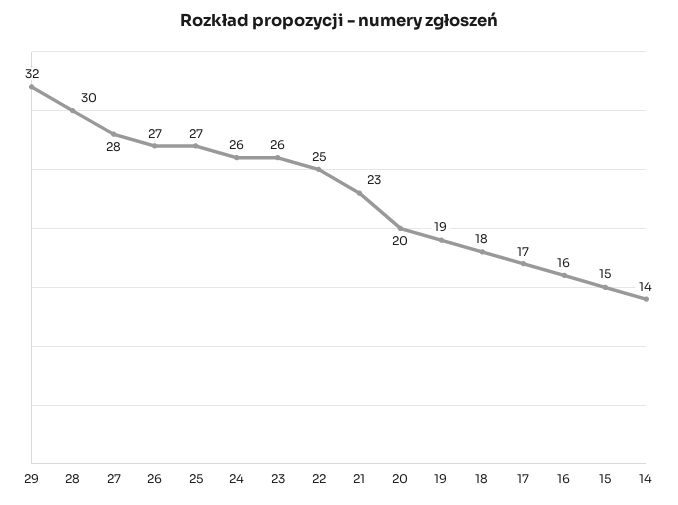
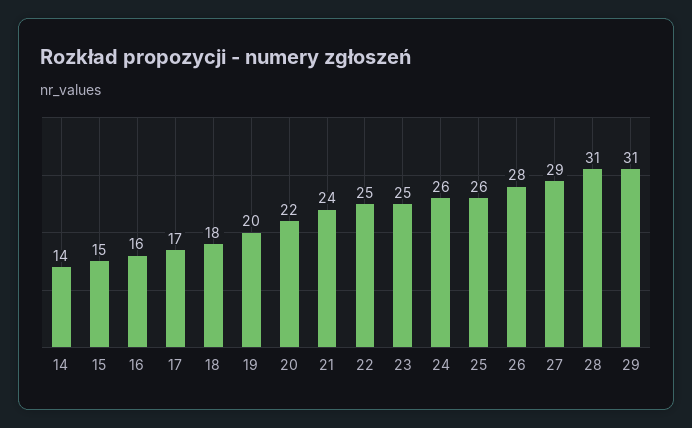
29: 32 -> 31
28: 30 -> 31
27: 28 -> 29
26: 27 -> 28
25: 27 -> 26
23: 26 -> 25
21: 23 -> 24
20: 20 -> 22
19: 19 -> 20

